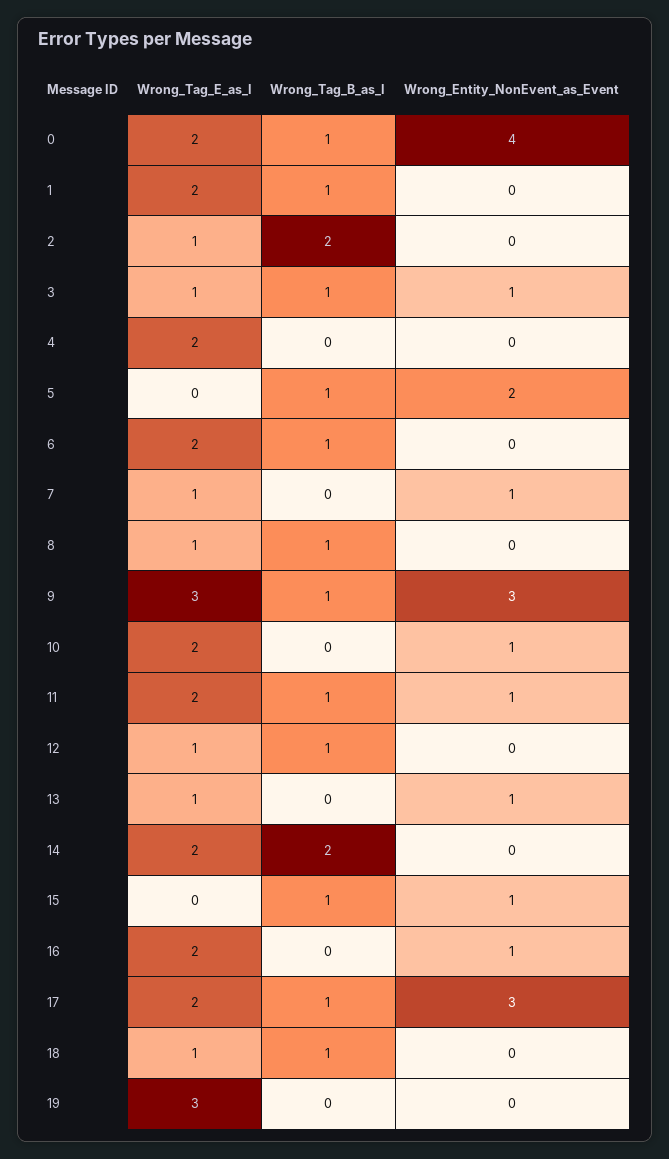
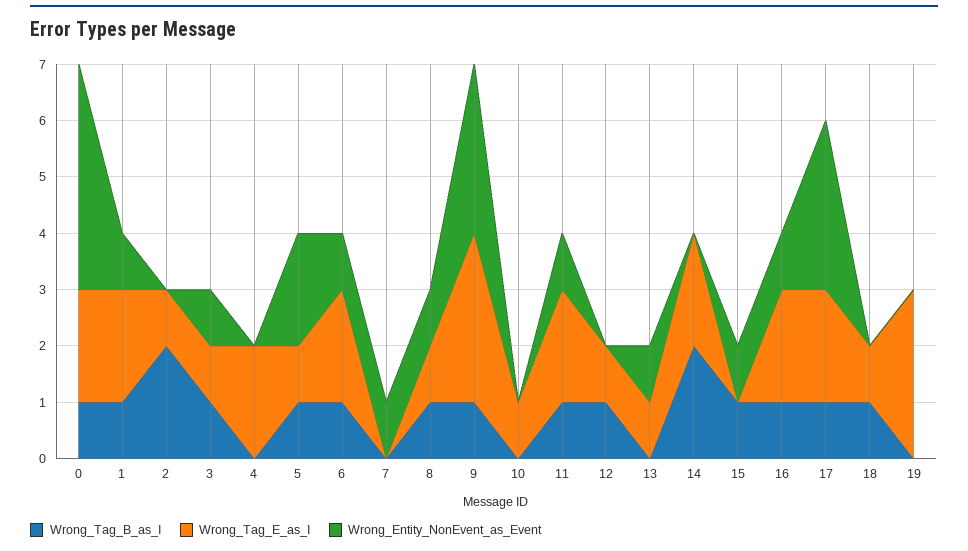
Wrong_Entity_NonEvent_as_Event, 1: 0 -> 1
Wrong_Tag_E_as_I, 5: 0 -> 1
Wrong_Entity_NonEvent_as_Event, 6: 0 -> 1
Wrong_Tag_E_as_I, 7: 1 -> 0
Wrong_Entity_NonEvent_as_Event, 8: 0 -> 1
Wrong_Tag_E_as_I, 10: 2 -> 1
Wrong_Entity_NonEvent_as_Event, 10: 1 -> 0
Wrong_Tag_B_as_I, 16: 0 -> 1

